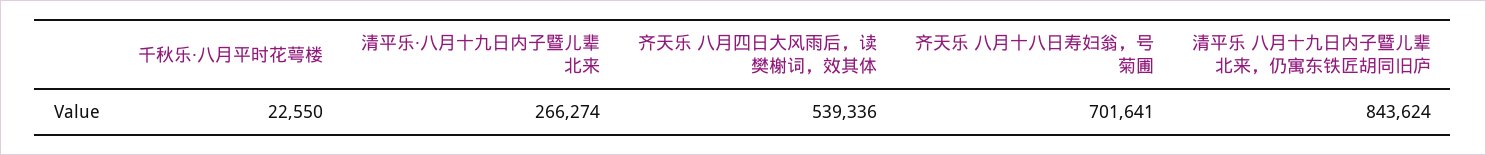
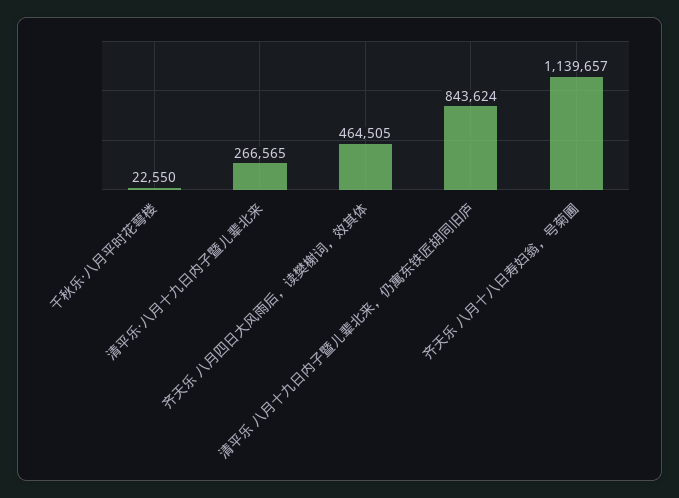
清平乐·八月十九日内子暨儿辈北来: 266274 -> 266565
齐天乐 八月四日大风雨后，读樊榭词，效其体: 539336 -> 464505
齐天乐 八月十八日寿妇翁，号菊圃: 701641 -> 1139657

